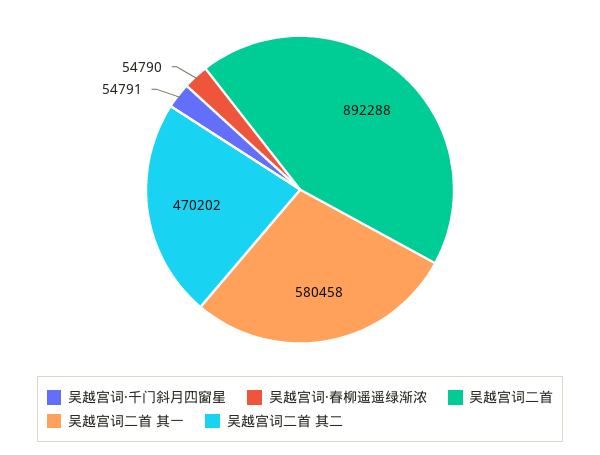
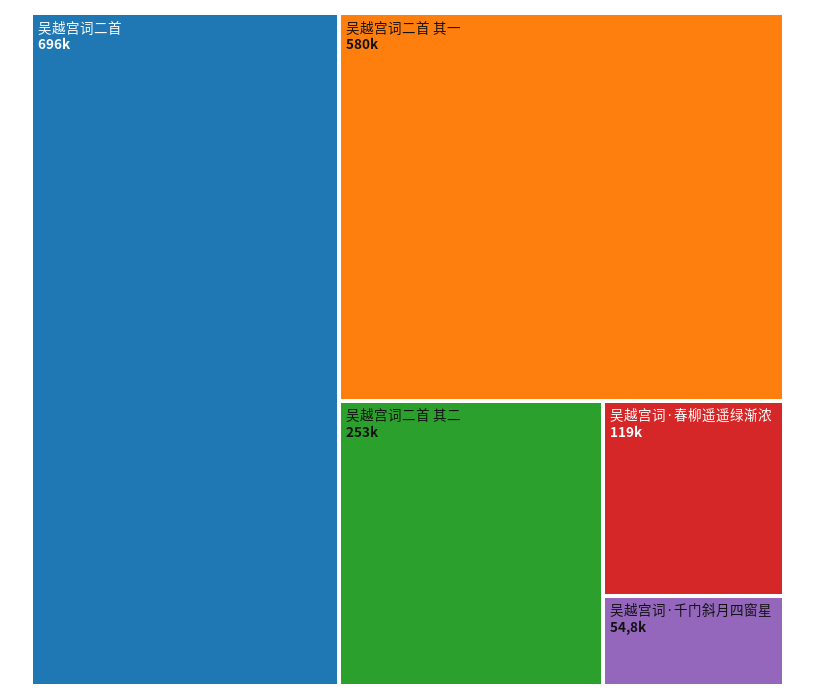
吴越宫词·春柳遥遥绿渐浓: 54790 -> 119000
吴越宫词二首: 892288 -> 696000
吴越宫词二首 其二: 470202 -> 253000

